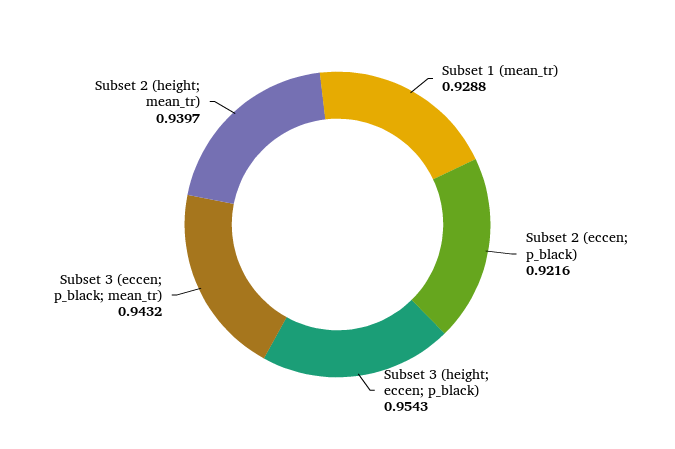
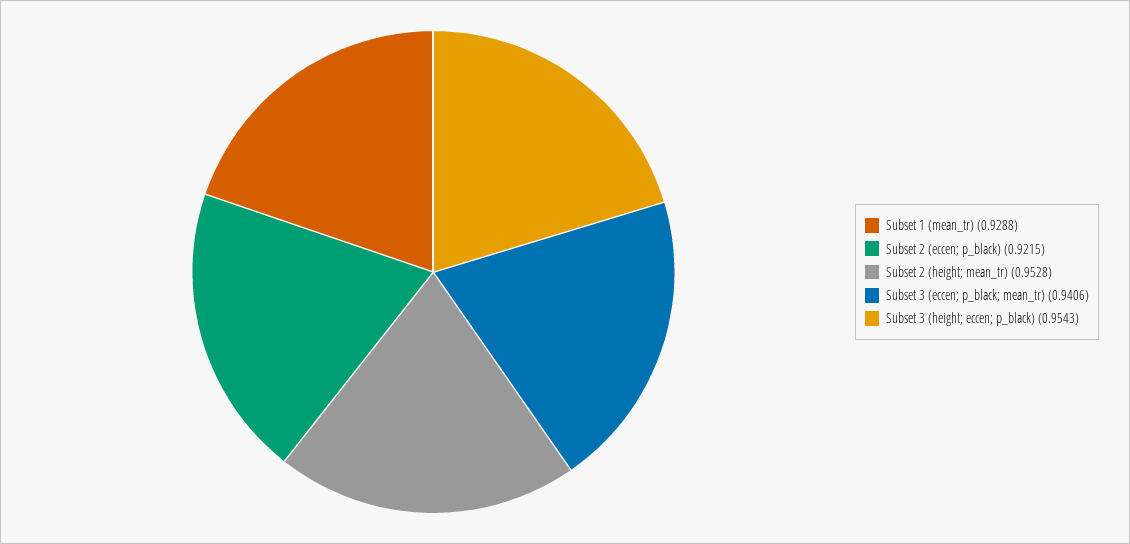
Subset 2 (eccen; p_black): 0.9216 -> 0.9215
Subset 3 (eccen; p_black; mean_tr): 0.9432 -> 0.9406
Subset 2 (height; mean_tr): 0.9397 -> 0.9528

